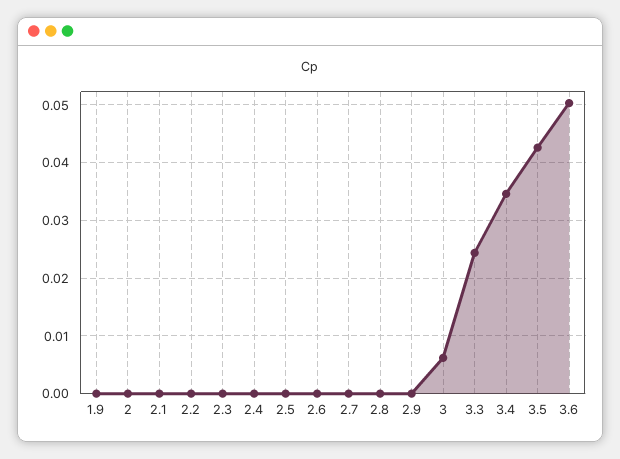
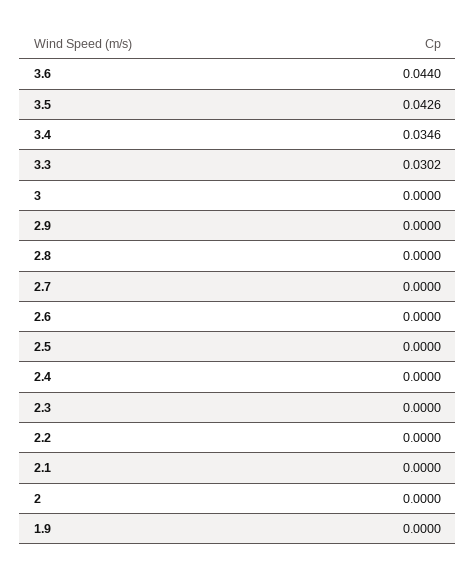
3: 0.006 -> 0
3.3: 0.024 -> 0.0302
3.6: 0.05 -> 0.044

